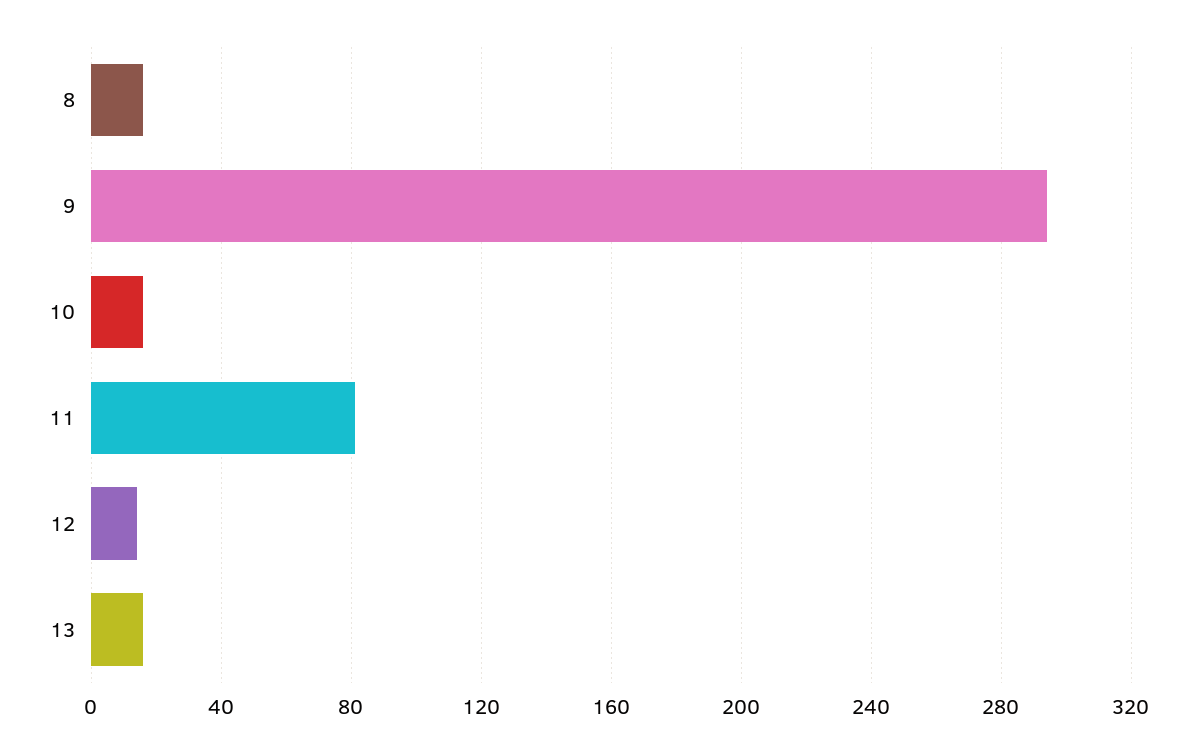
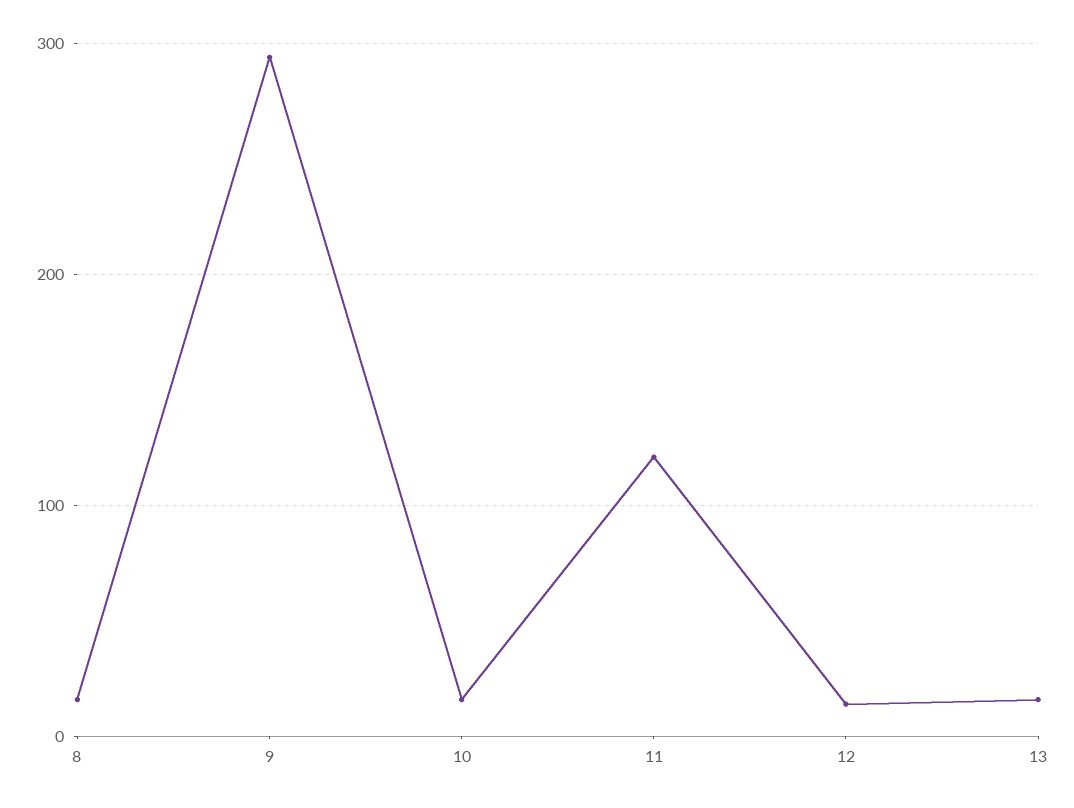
11: 80 -> 120

